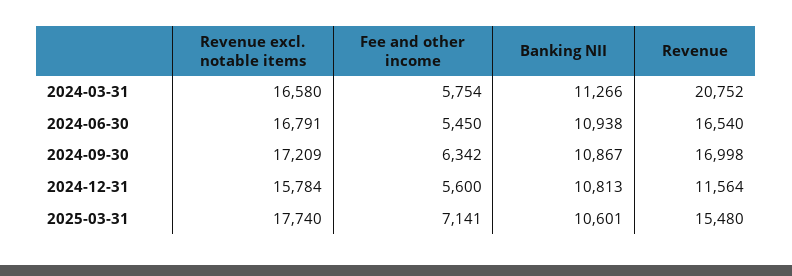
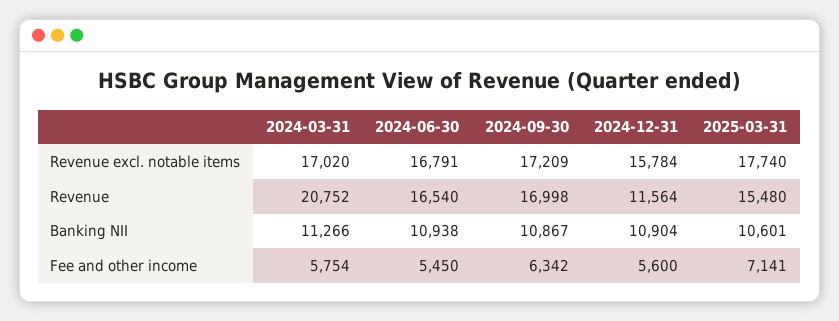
Revenue excl. notable items, 2024-03-31: 16580 -> 17020
Banking NII, 2024-12-31: 10813 -> 10904

